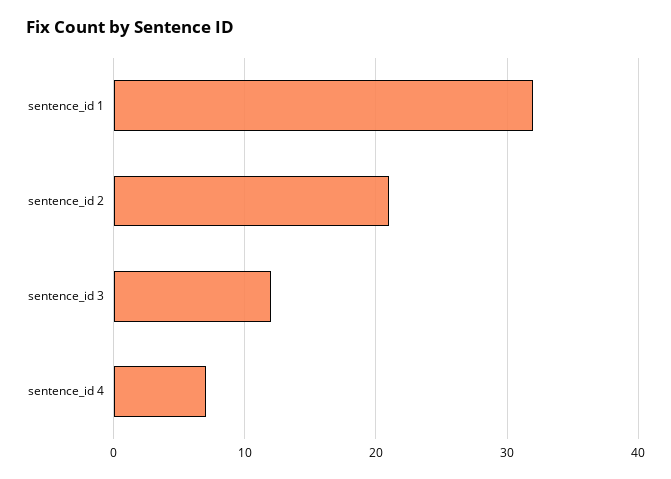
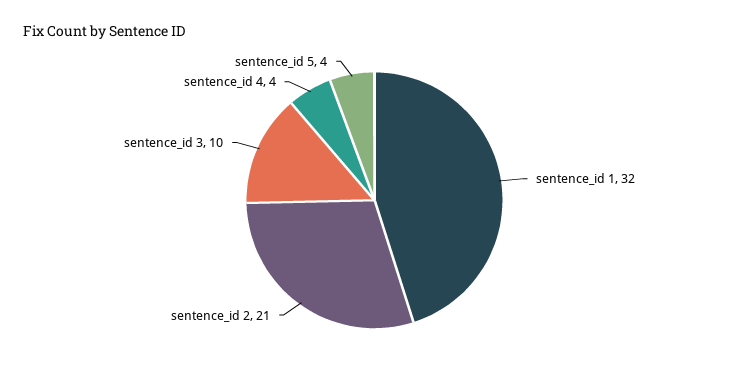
sentence_id 3: 12 -> 10
sentence_id 4: 7 -> 4
sentence_id 5: none -> 4

